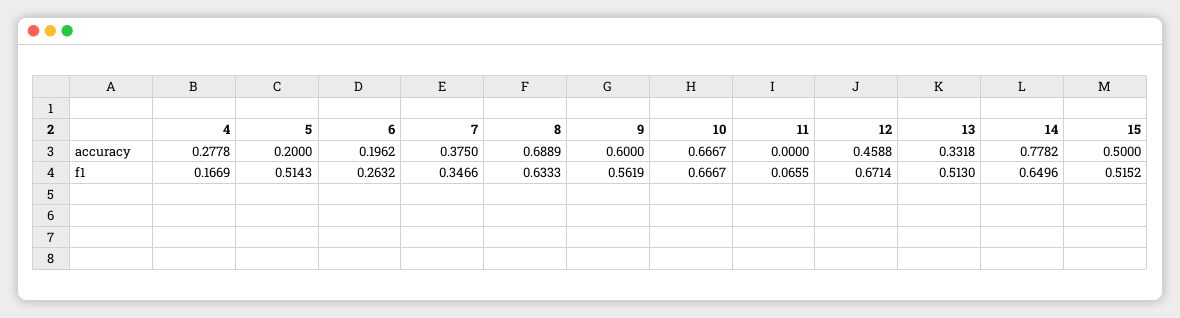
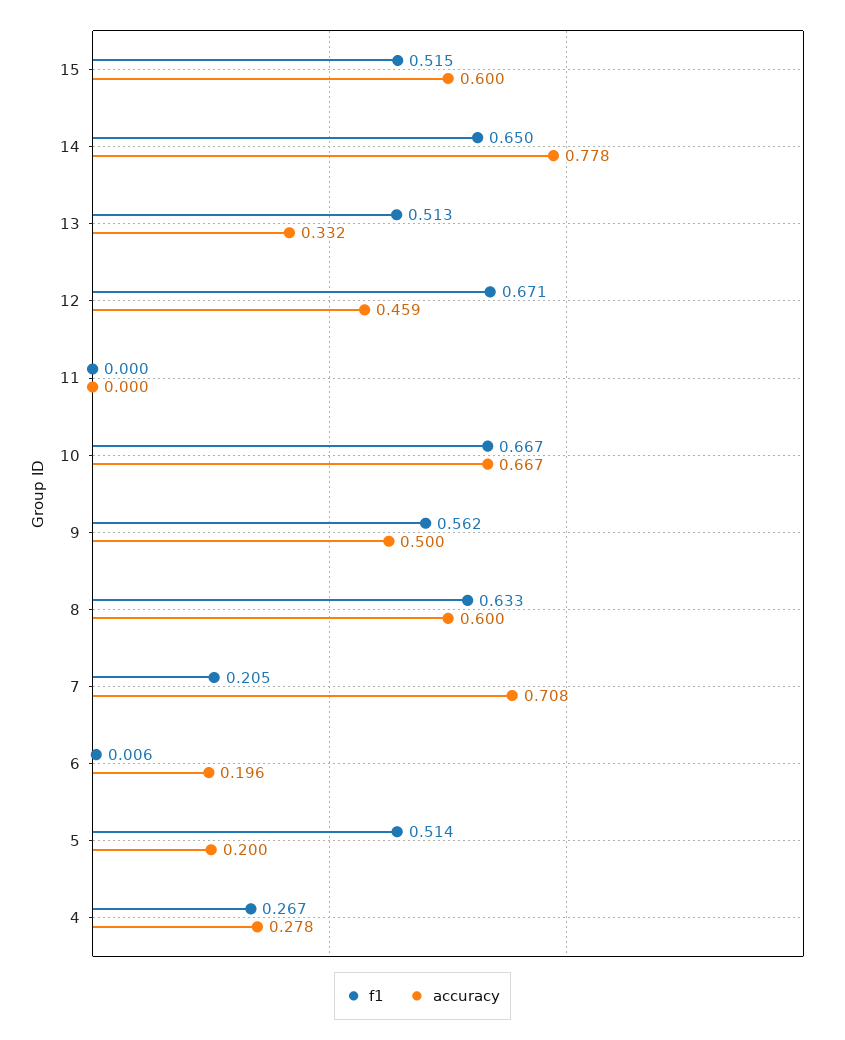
accuracy, 7: 0.375 -> 0.708
accuracy, 8: 0.6889 -> 0.6
accuracy, 9: 0.6 -> 0.5
accuracy, 15: 0.5 -> 0.6
f1, 4: 0.1669 -> 0.267
f1, 6: 0.2632 -> 0.006
f1, 7: 0.3466 -> 0.205
f1, 11: 0.0655 -> 0

